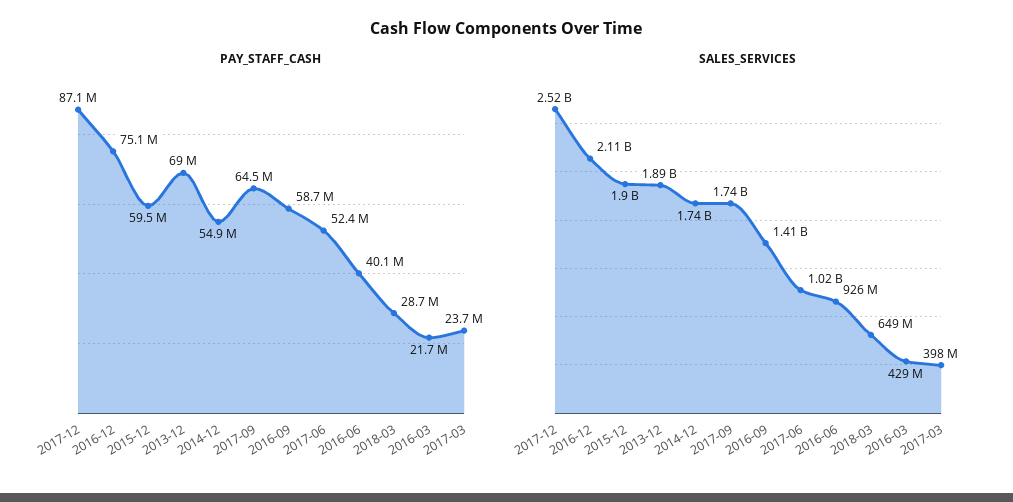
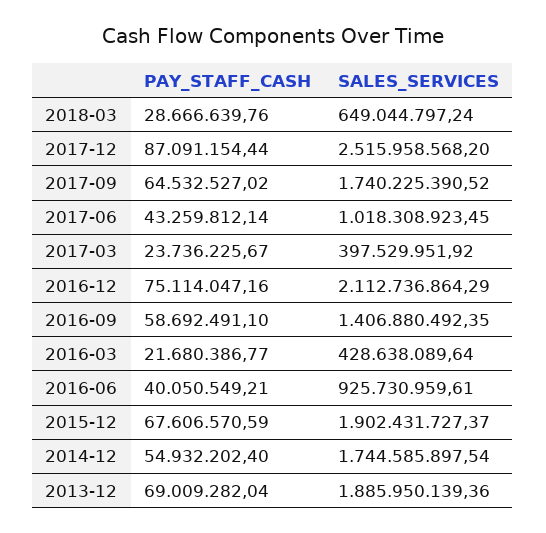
PAY_STAFF_CASH, 2015-12: 59500000 -> 67606570.59
PAY_STAFF_CASH, 2017-06: 52400000 -> 43259812.14

